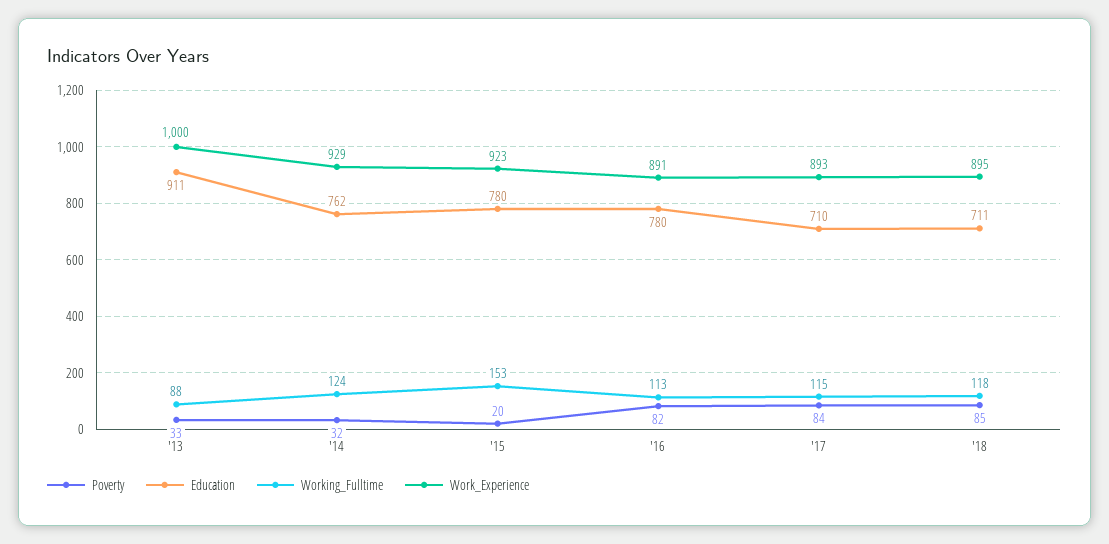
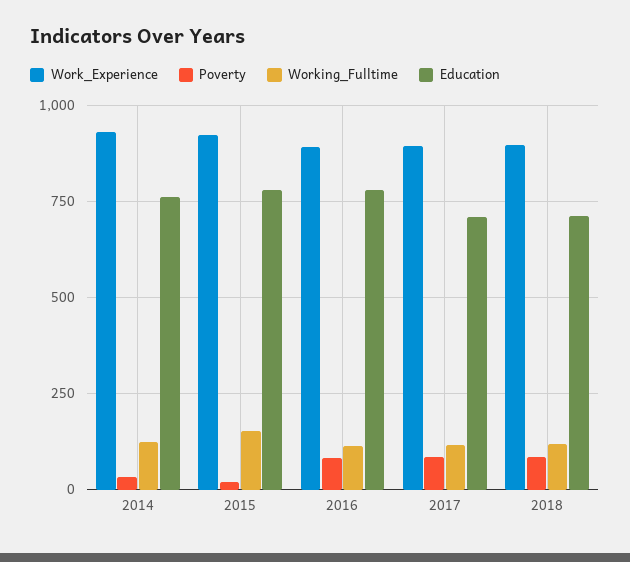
Poverty, '13: 33 -> none
Education, '13: 911 -> none
Working_Fulltime, '13: 88 -> none
Work_Experience, '13: 1000 -> none

